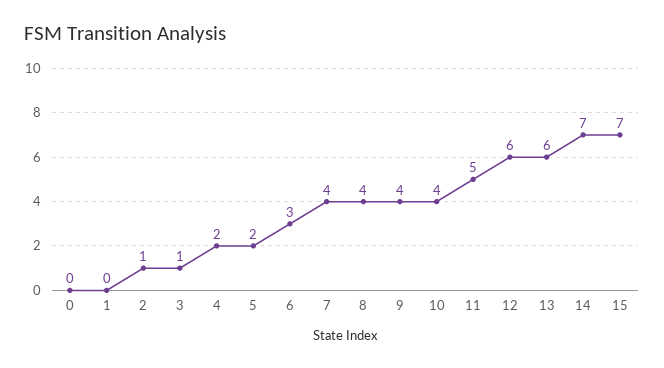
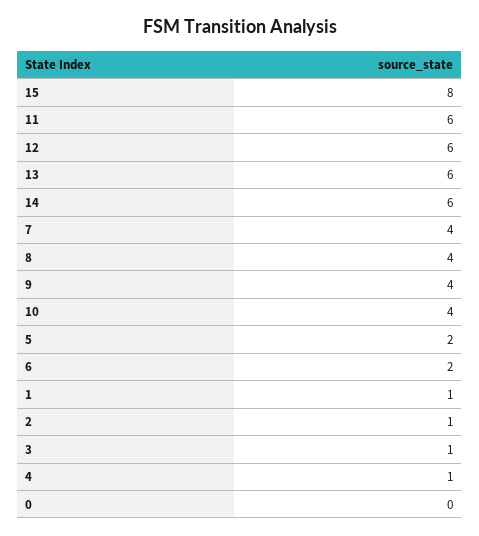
1: 0 -> 1
4: 2 -> 1
6: 3 -> 2
11: 5 -> 6
14: 7 -> 6
15: 7 -> 8

